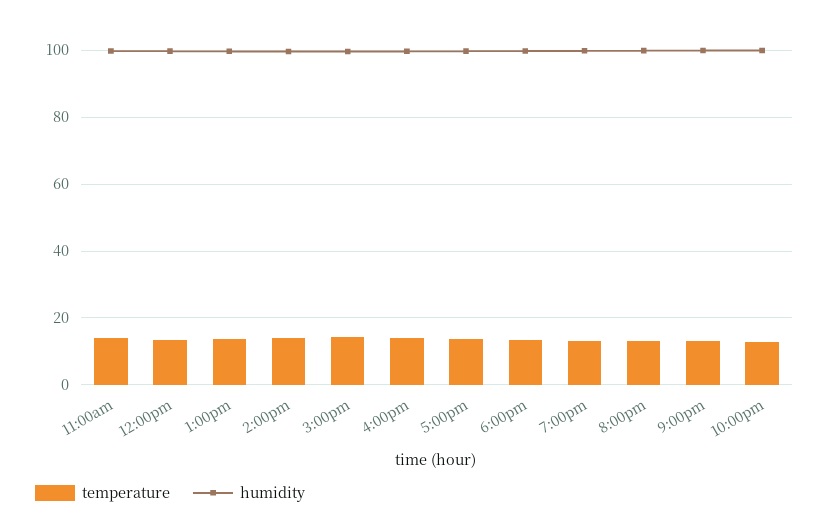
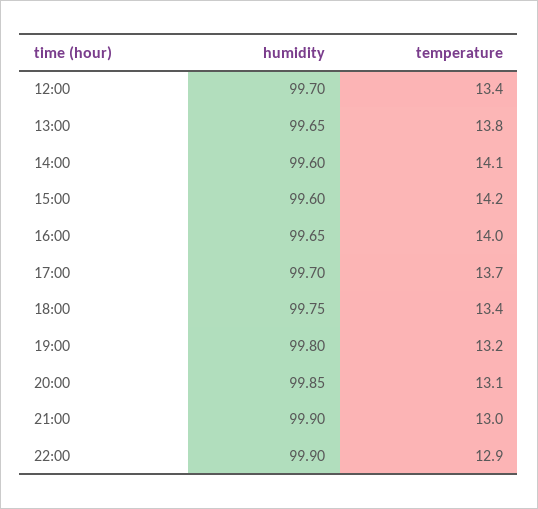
temperature, 11:00am: 14 -> none
humidity, 11:00am: 100 -> none

